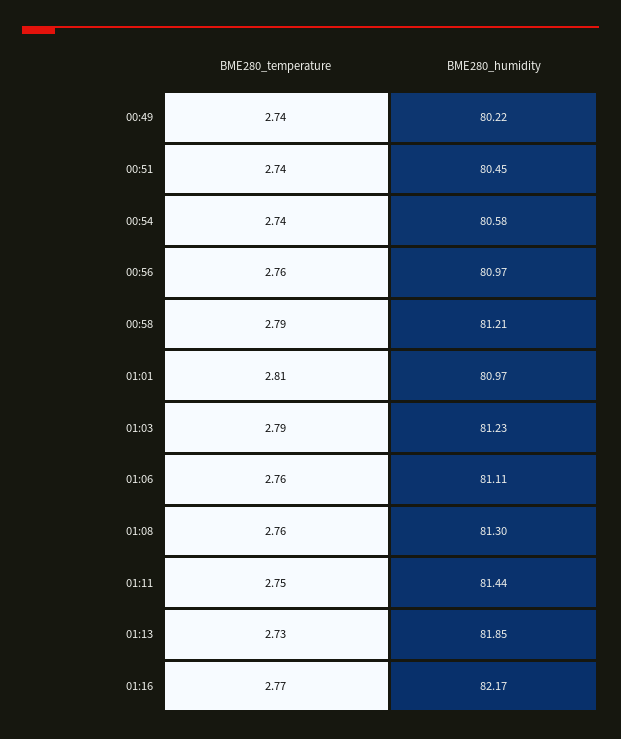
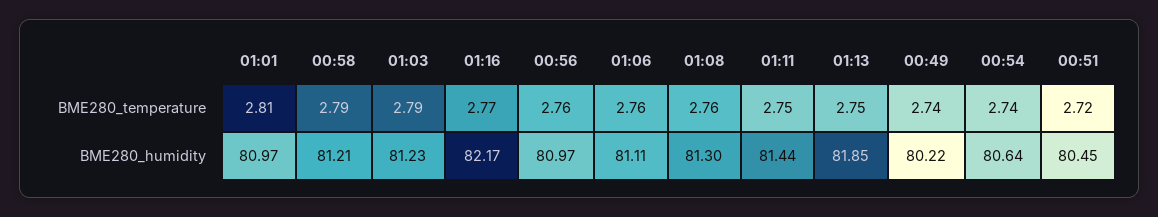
BME280_temperature, 00:51: 2.74 -> 2.72
BME280_humidity, 00:54: 80.58 -> 80.64
BME280_temperature, 01:13: 2.73 -> 2.75

